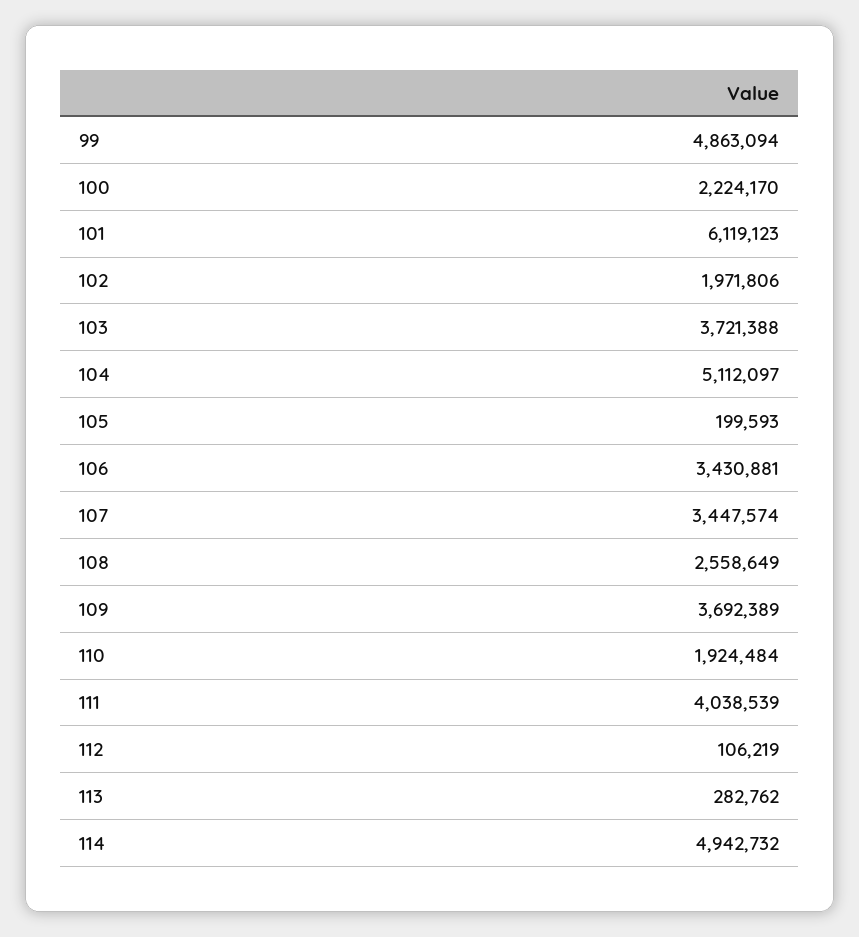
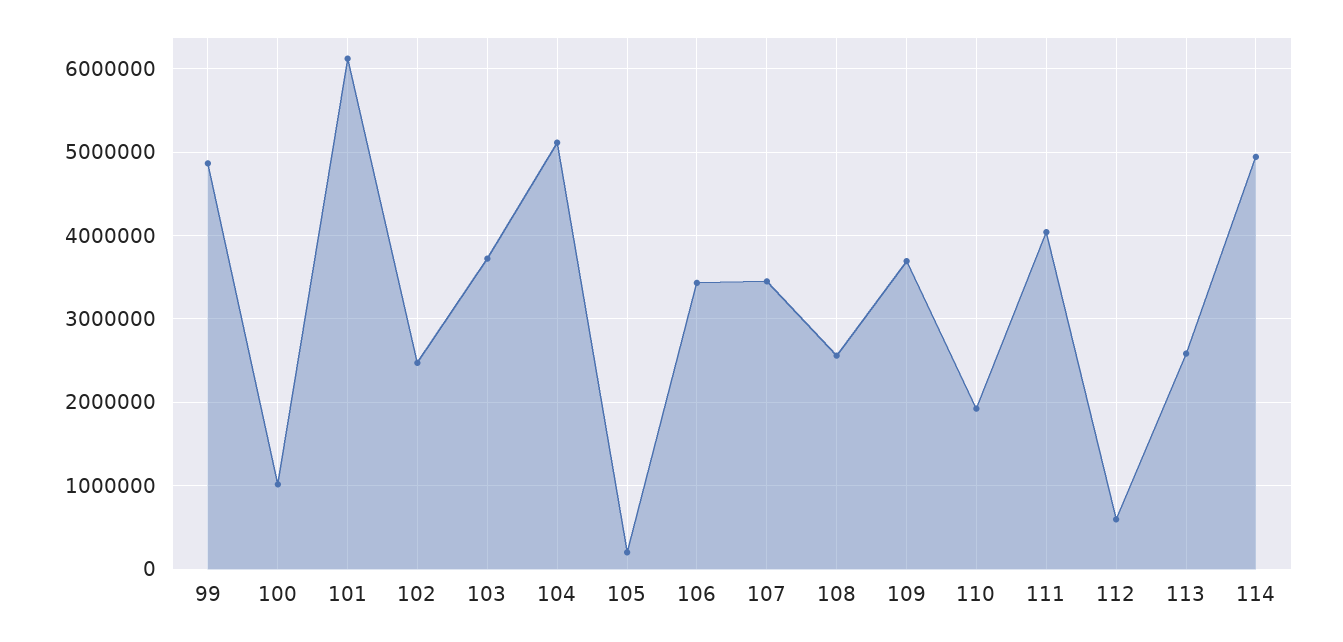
100: 2224170 -> 1000000
102: 1971806 -> 2500000
112: 106219 -> 600000
113: 282762 -> 2600000

